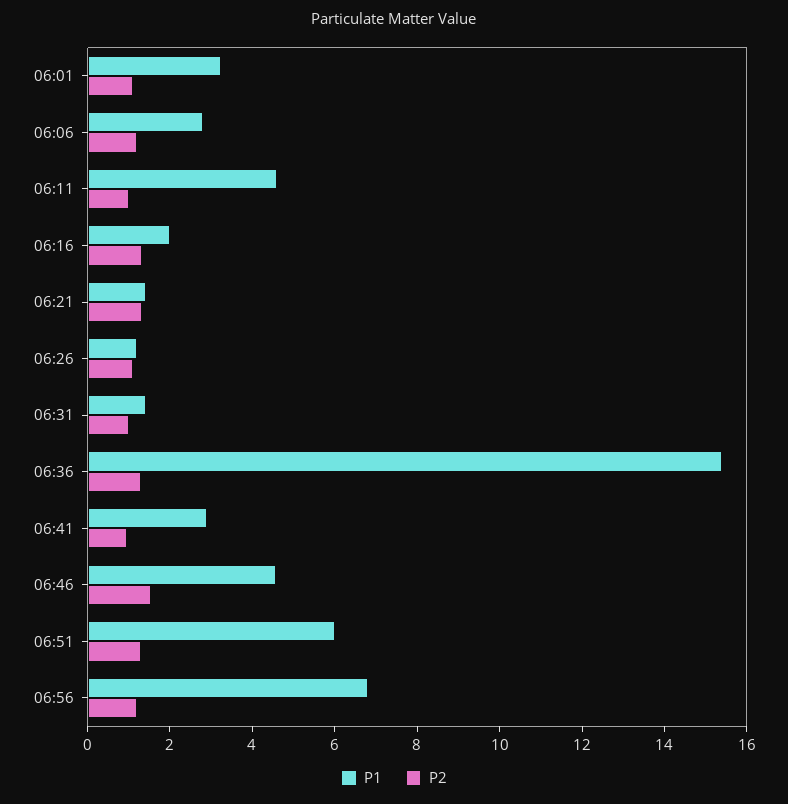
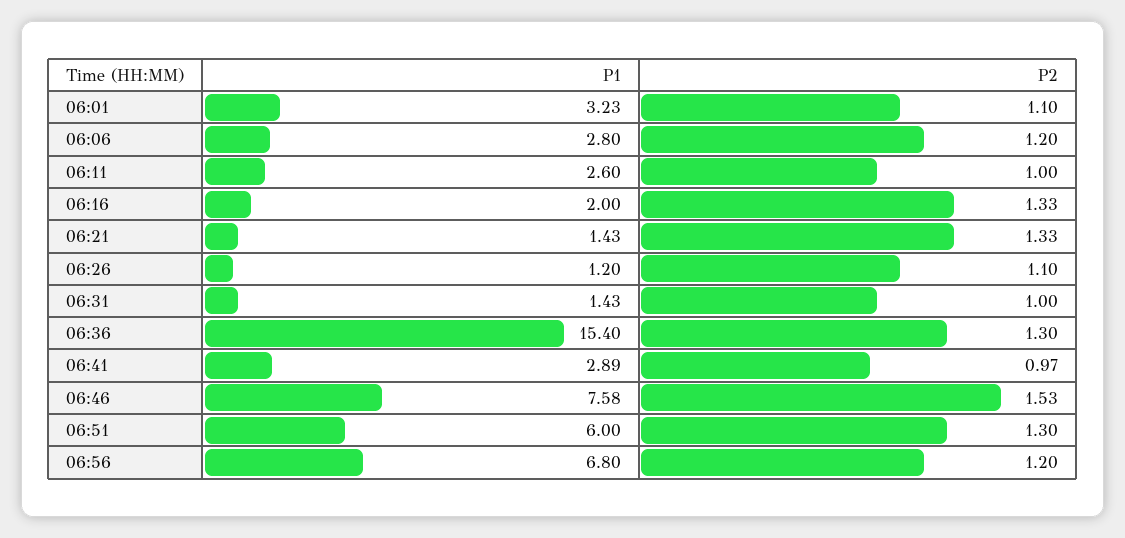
P1, 06:11: 4.5 -> 2.6
P1, 06:46: 4.5 -> 7.58

